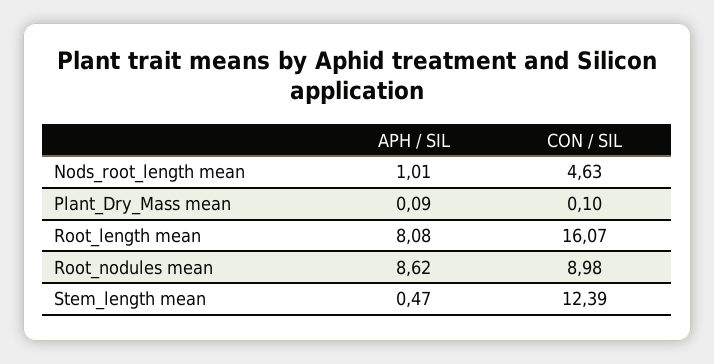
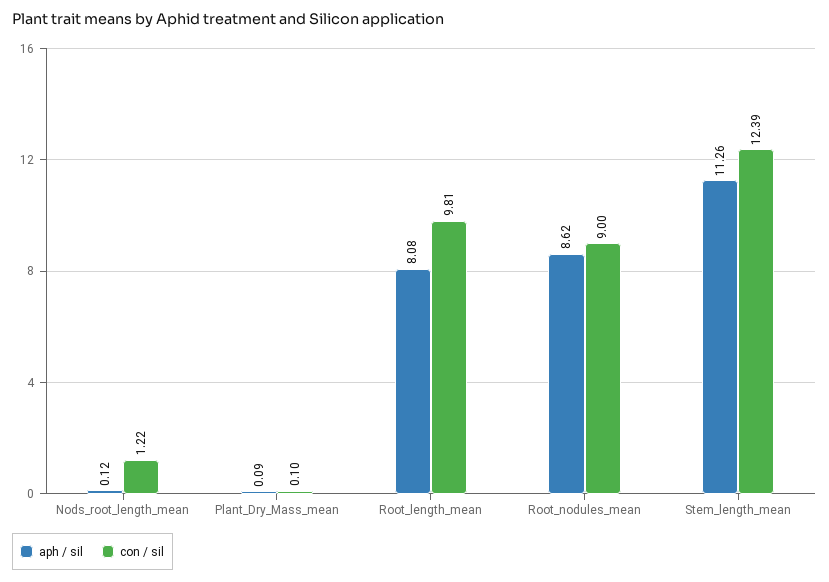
APH / SIL, Nods_root_length mean: 1.01 -> 0.12
CON / SIL, Nods_root_length mean: 4.63 -> 1.22
CON / SIL, Root_length mean: 16.07 -> 9.81
CON / SIL, Root_nodules mean: 8.98 -> 9
APH / SIL, Stem_length mean: 0.47 -> 11.26

